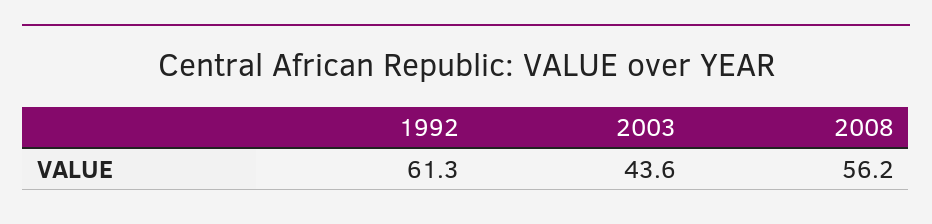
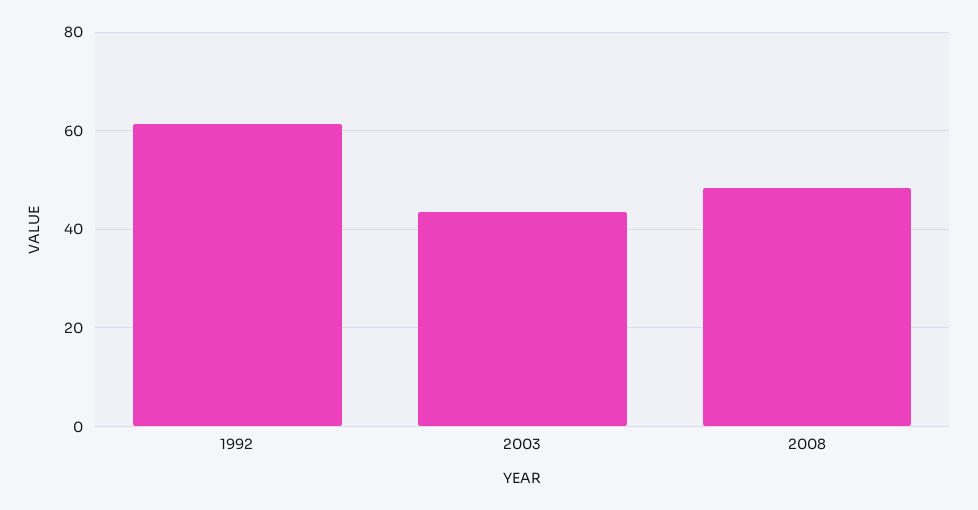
2008: 56.2 -> 48

